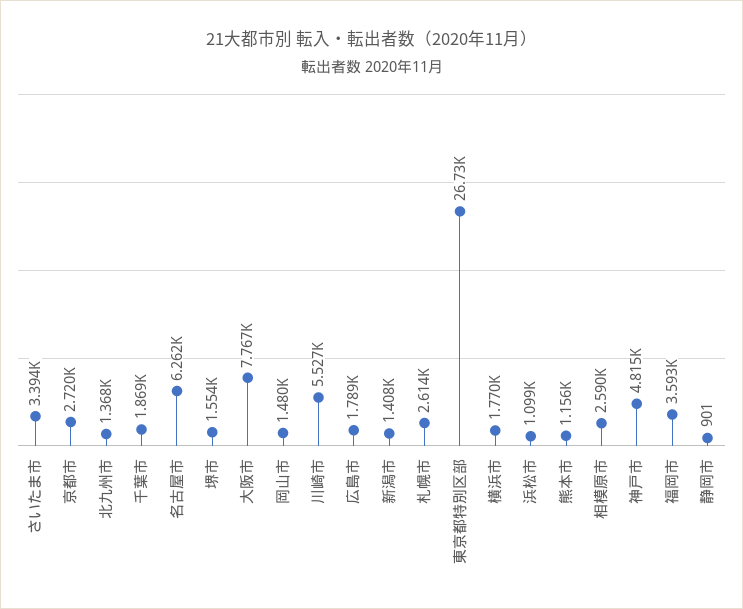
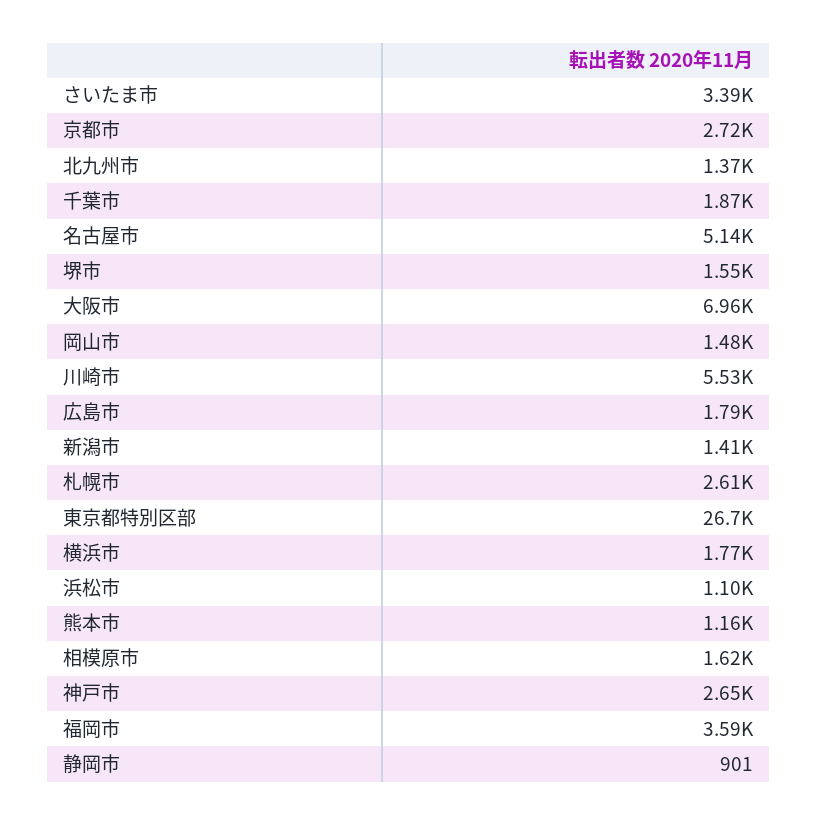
名古屋市: 6262 -> 5140
大阪市: 7767 -> 6960
相模原市: 2590 -> 1620
神戸市: 4815 -> 2650

